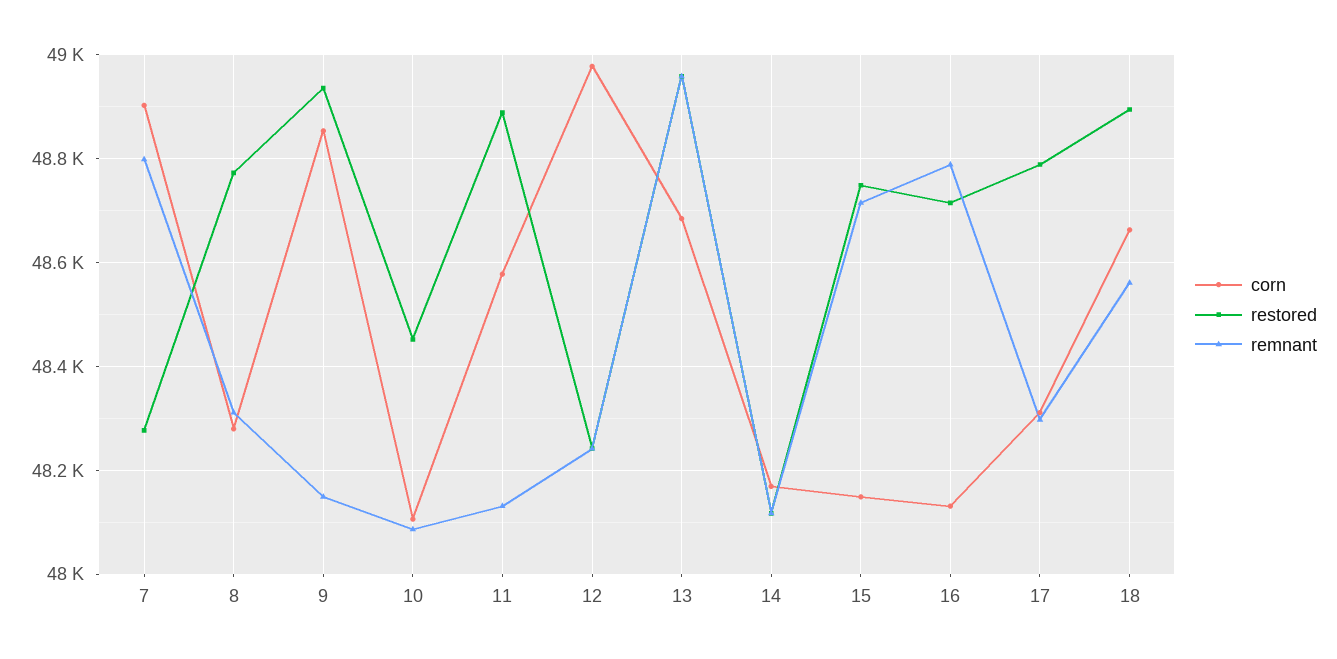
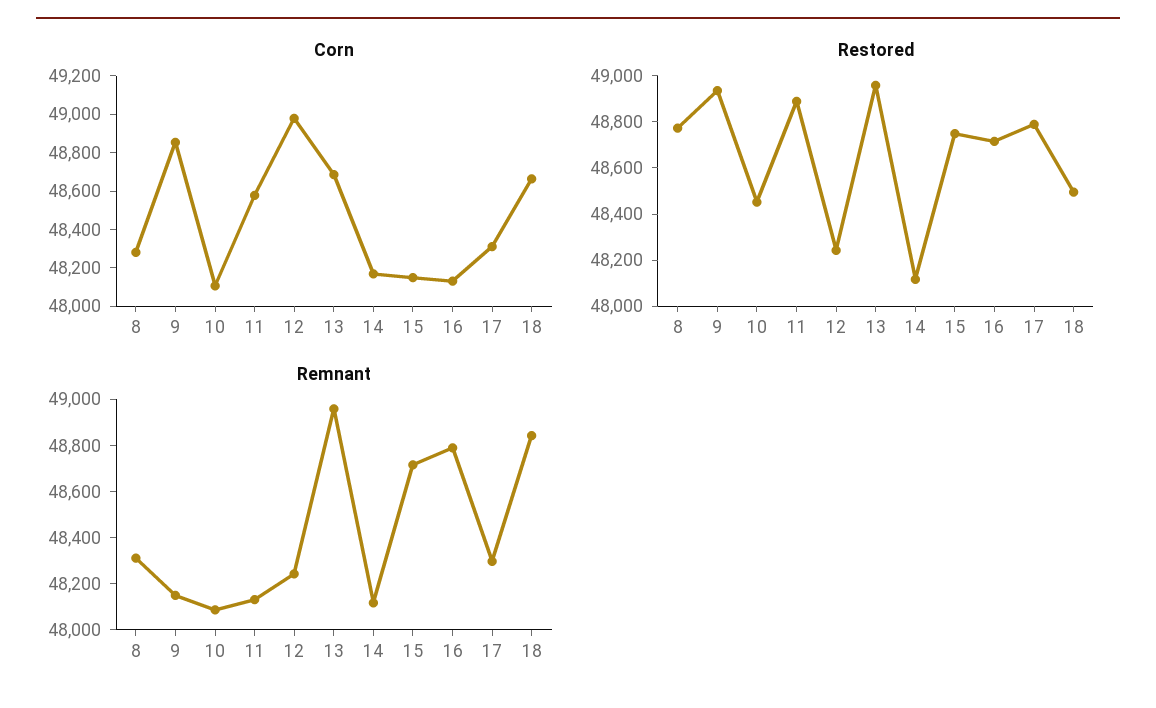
corn, 7: 48900 -> none
restored, 7: 48280 -> none
remnant, 7: 48800 -> none
restored, 18: 48900 -> 48500
remnant, 18: 48560 -> 48850

